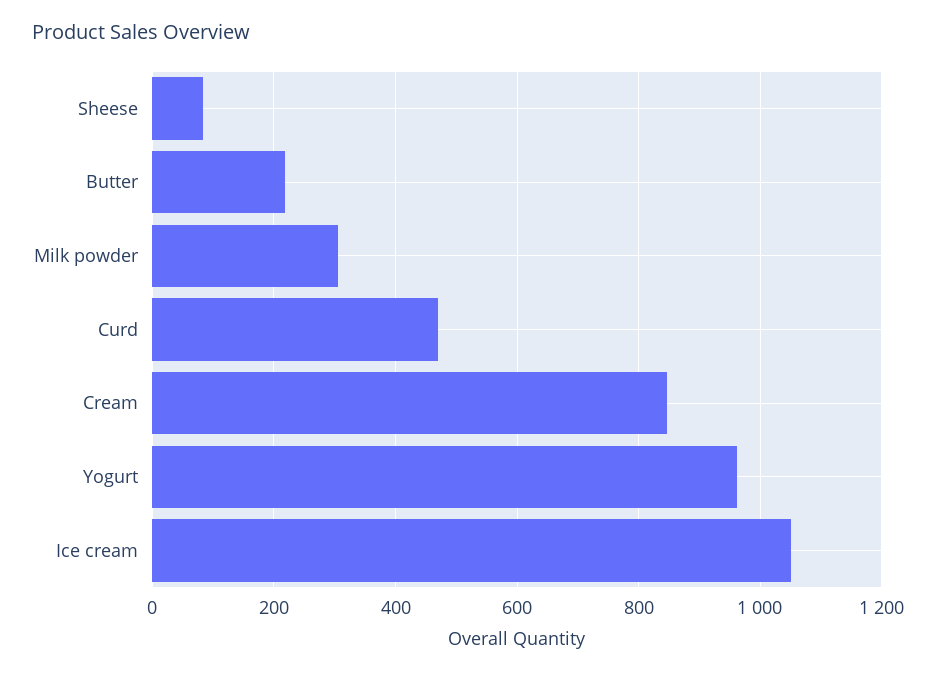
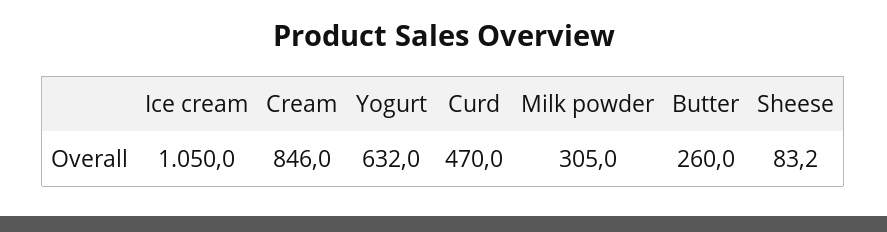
Butter: 220 -> 260
Yogurt: 960 -> 632

